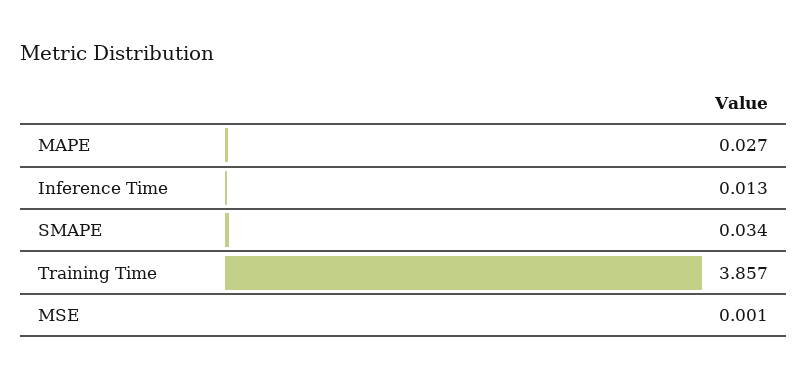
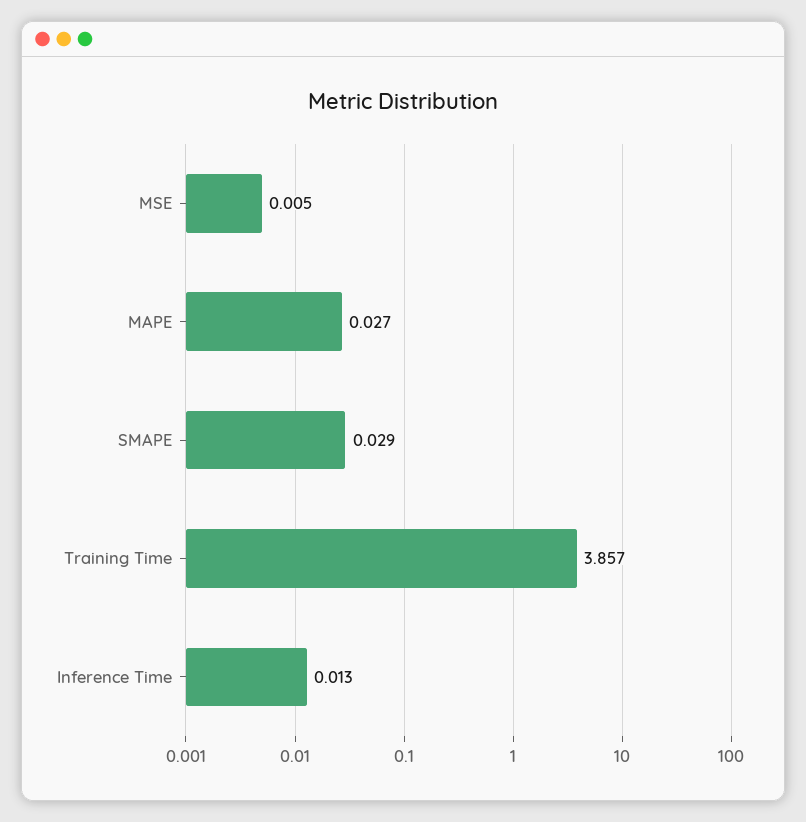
SMAPE: 0.034 -> 0.029
MSE: 0.001 -> 0.005

